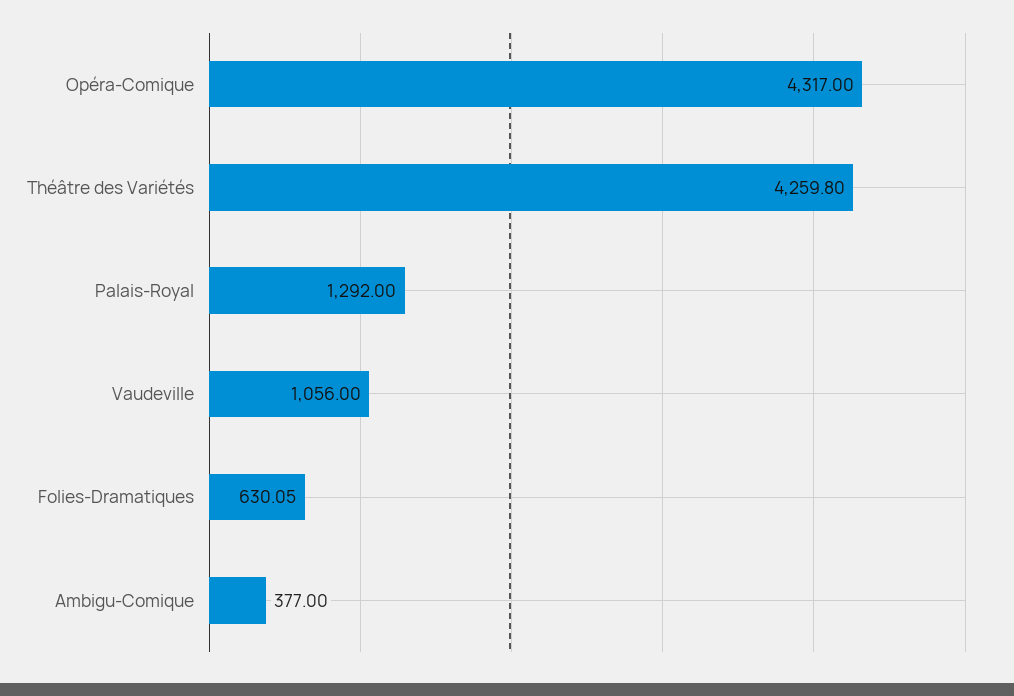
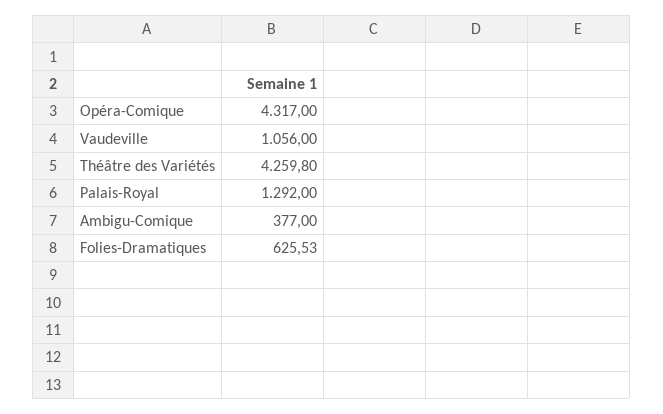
Folies-Dramatiques: 630.05 -> 625.53

